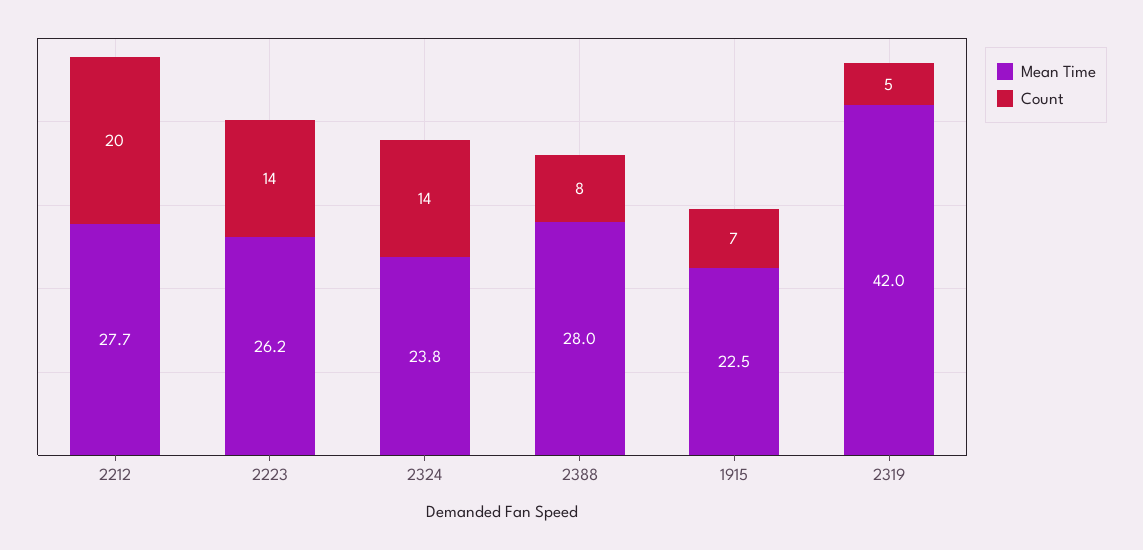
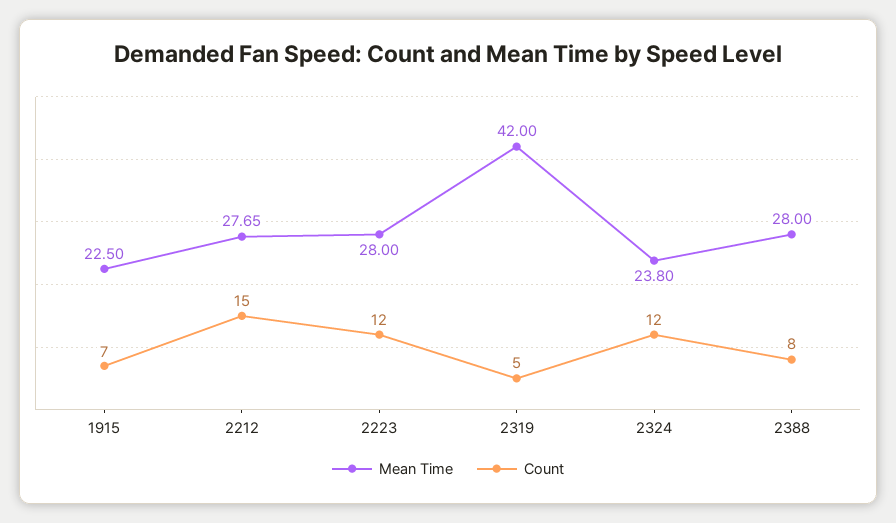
Count, 2212: 20 -> 15
Mean Time, 2223: 26.2 -> 28
Count, 2223: 14 -> 12
Count, 2324: 14 -> 12

